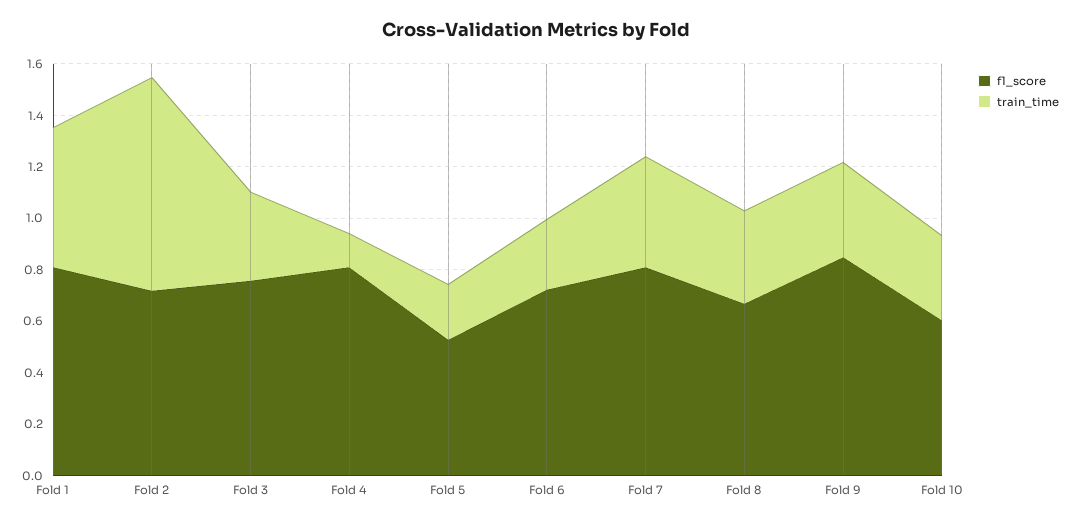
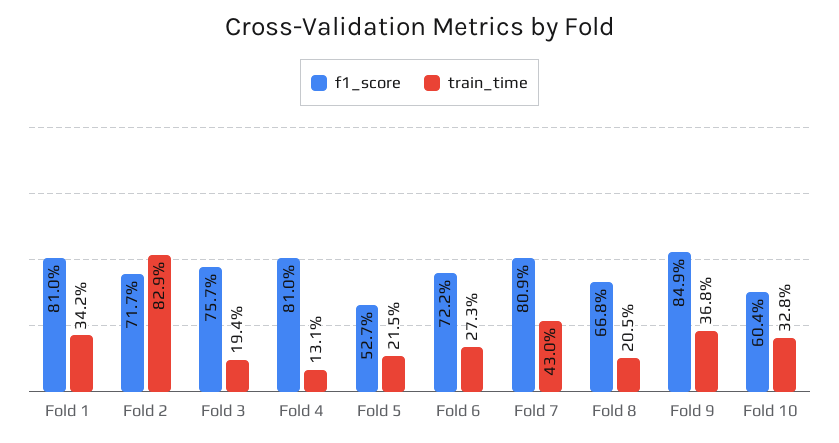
train_time, Fold 1: 0.55 -> 0.342
train_time, Fold 3: 0.35 -> 0.194
train_time, Fold 8: 0.35 -> 0.205

